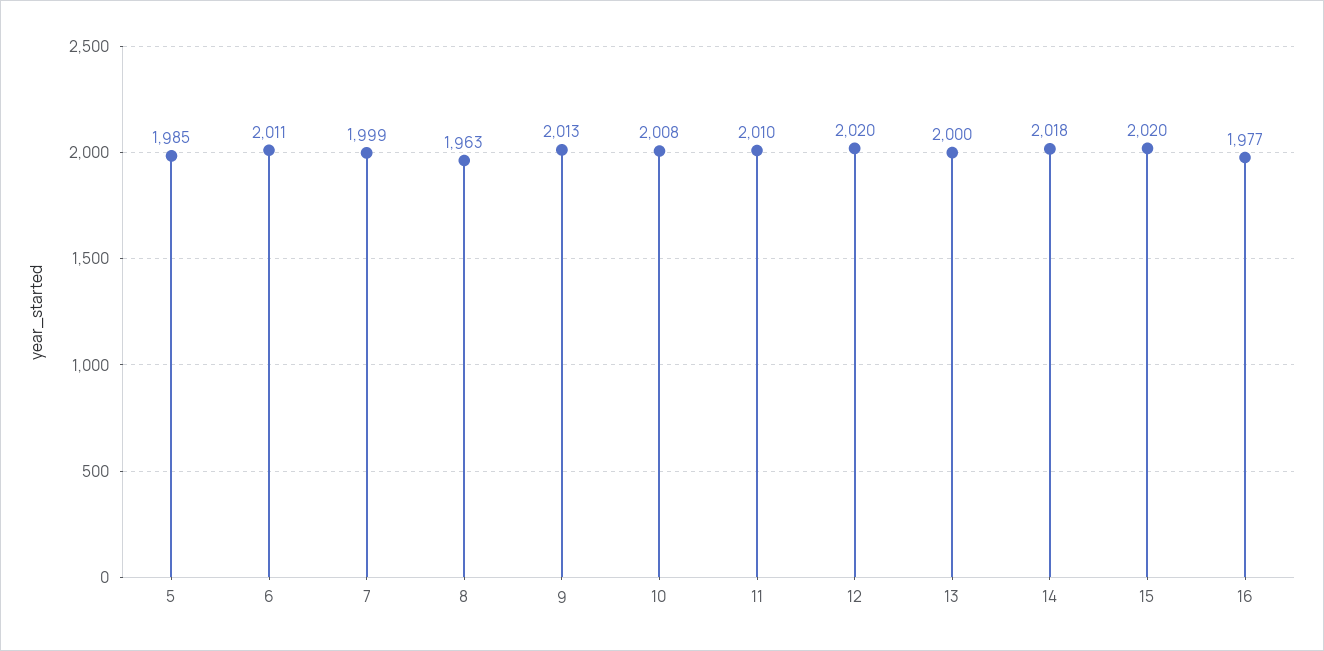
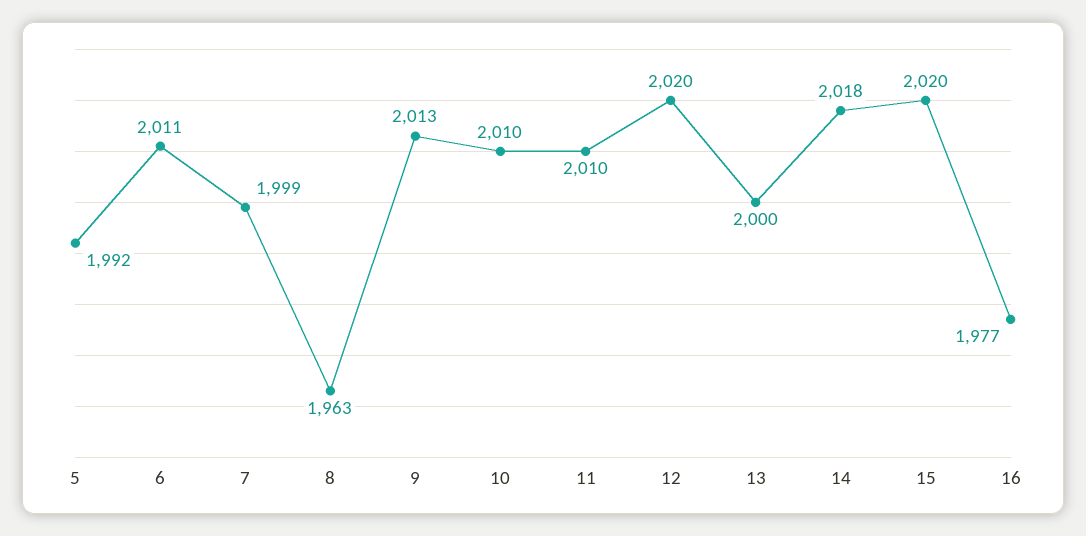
5: 1985 -> 1992
10: 2008 -> 2010

